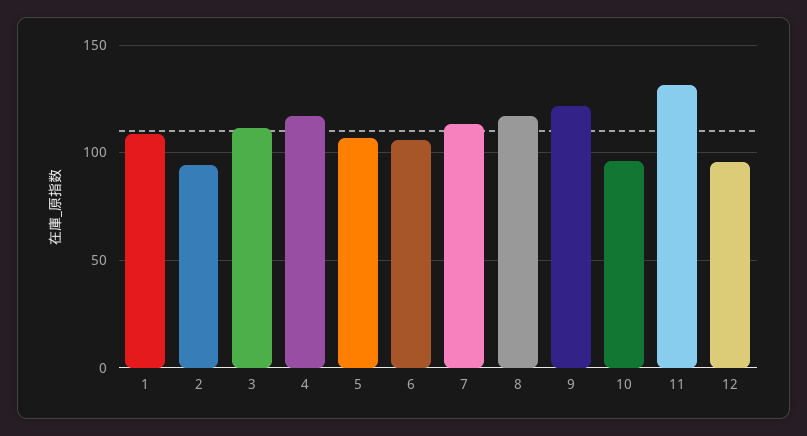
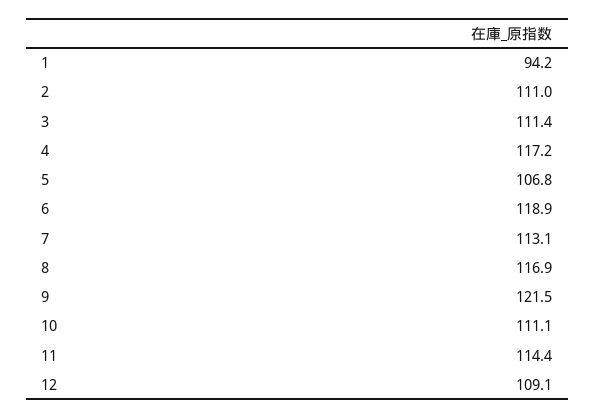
1: 110 -> 94.2
2: 95 -> 111
6: 105 -> 118.9
10: 95 -> 111.1
11: 130 -> 114.4
12: 95 -> 109.1

